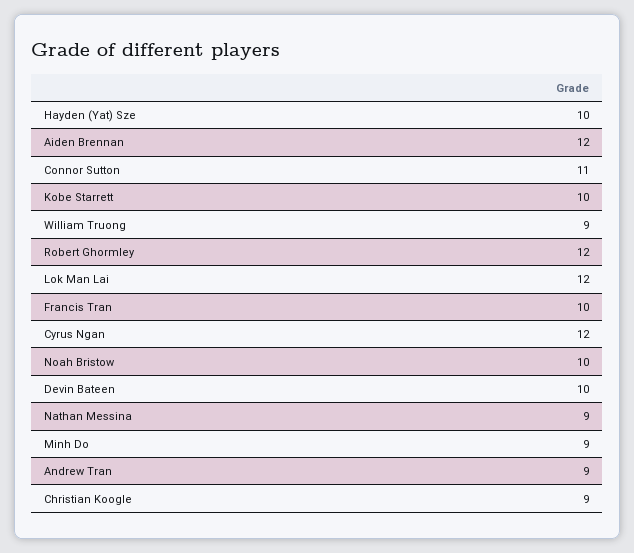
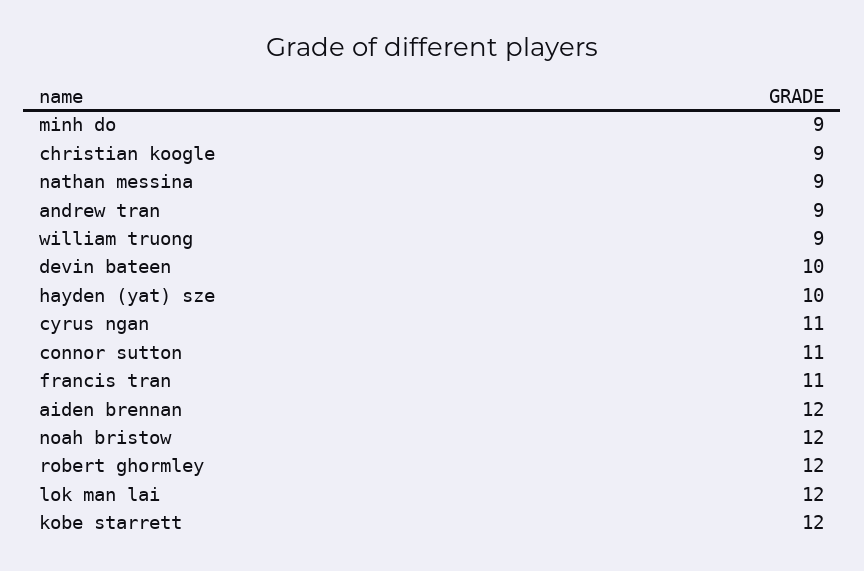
Kobe Starrett: 10 -> 12
Francis Tran: 10 -> 11
Cyrus Ngan: 12 -> 11
Noah Bristow: 10 -> 12

